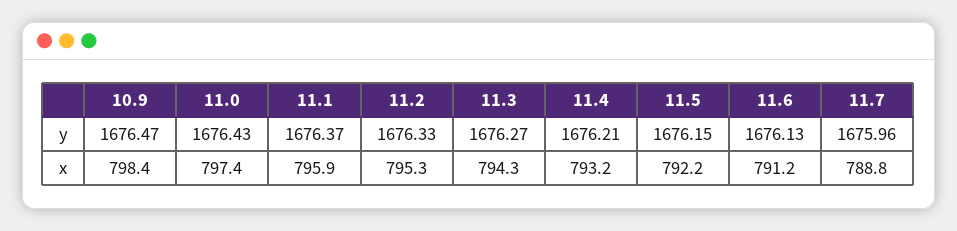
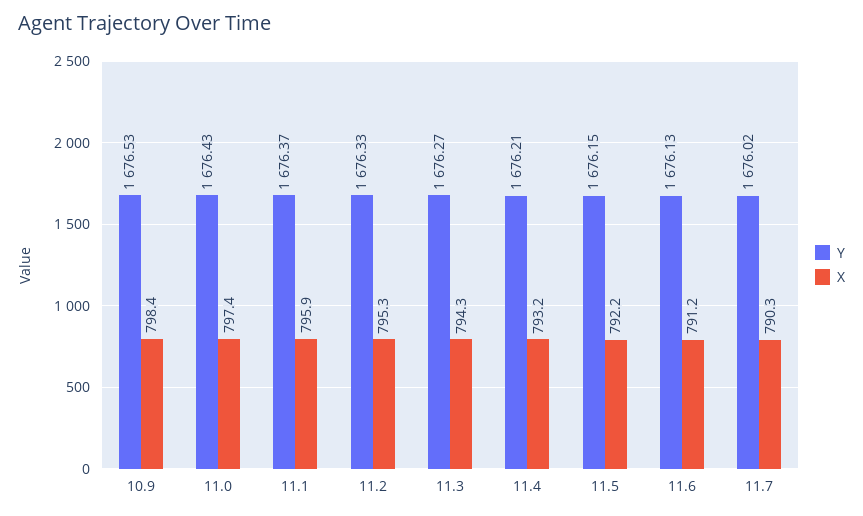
y, 10.9: 1676.47 -> 1676.53
y, 11.7: 1675.96 -> 1676.02
x, 11.7: 788.8 -> 790.3

